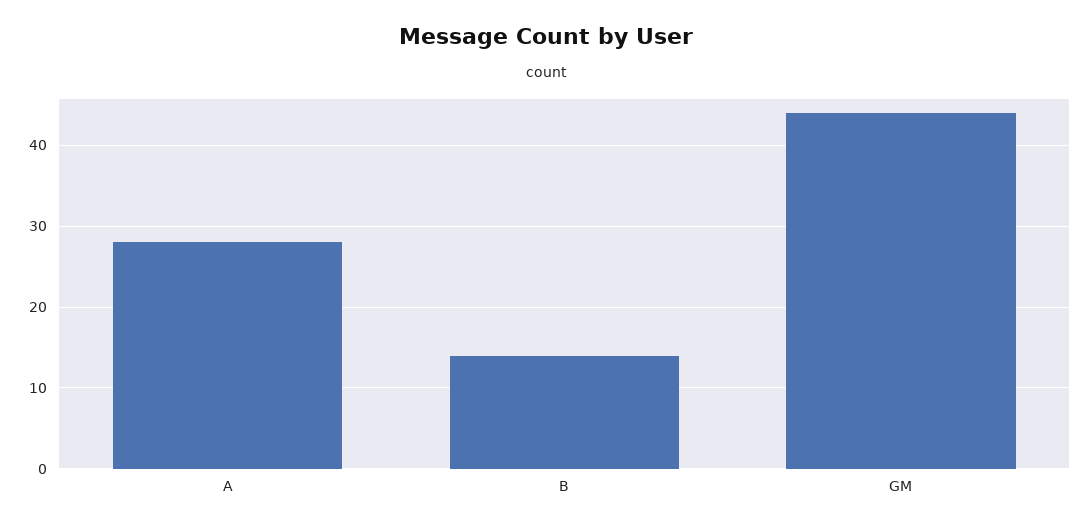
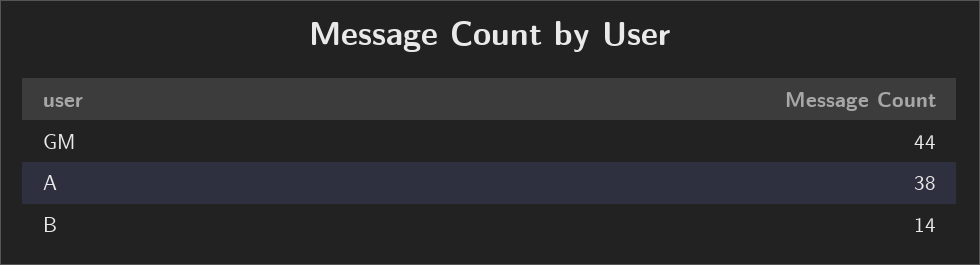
A: 28 -> 38

